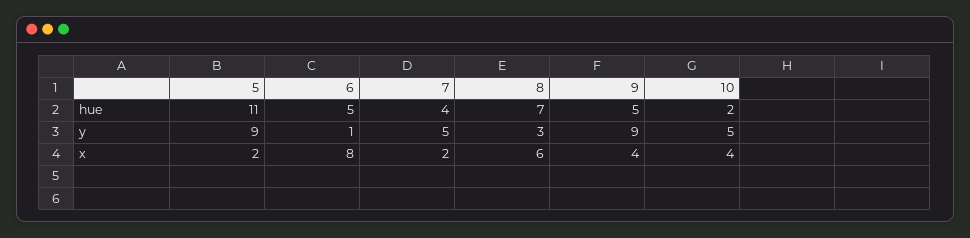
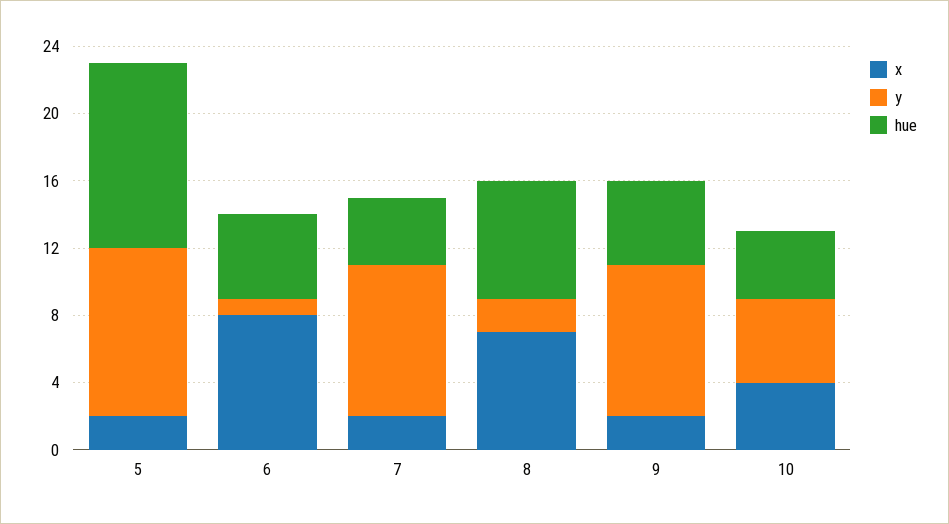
hue, 10: 2 -> 4
y, 5: 9 -> 10
y, 7: 5 -> 9
y, 8: 3 -> 2
x, 8: 6 -> 7
x, 9: 4 -> 2

